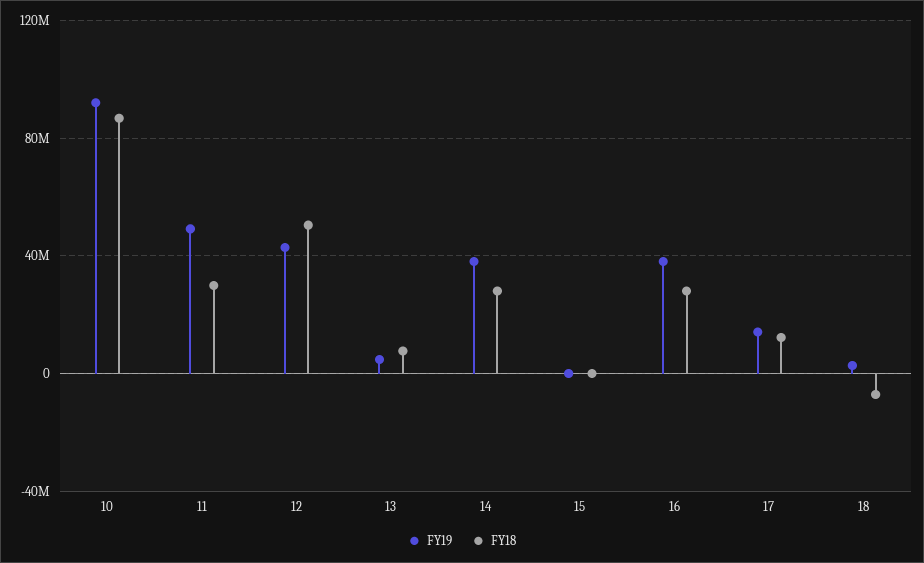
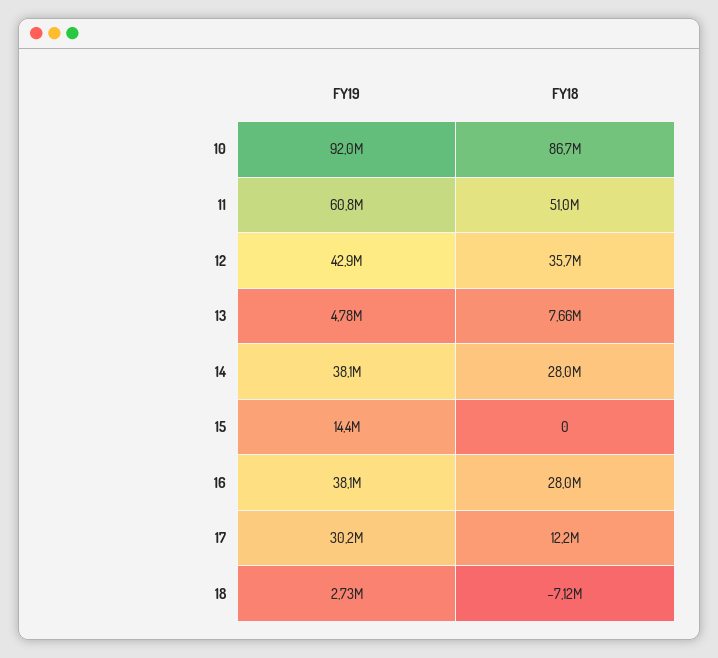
FY19, 11: 50000000 -> 60800000
FY18, 11: 30000000 -> 51000000
FY18, 12: 50000000 -> 35700000
FY19, 15: 0 -> 14400000
FY19, 17: 15000000 -> 30200000

